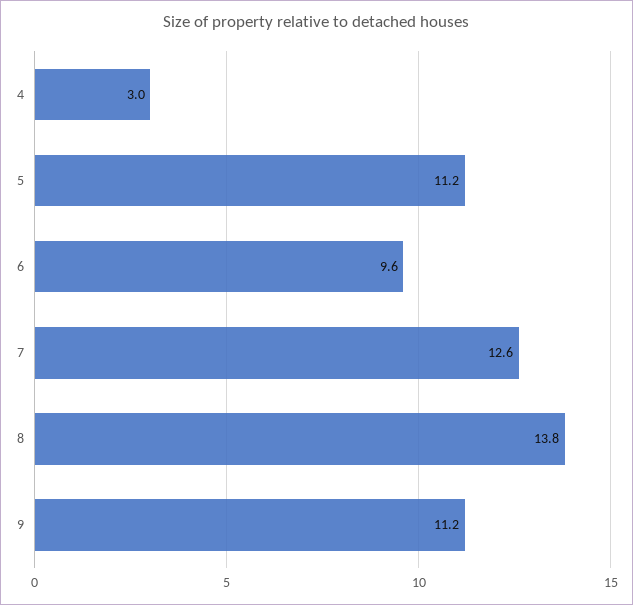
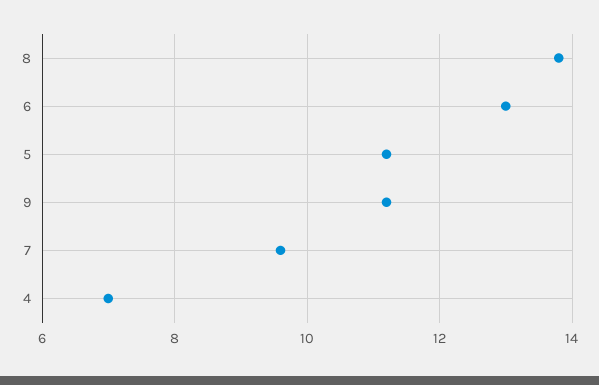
4: 3 -> 7
6: 9.6 -> 13
7: 12.6 -> 9.5

